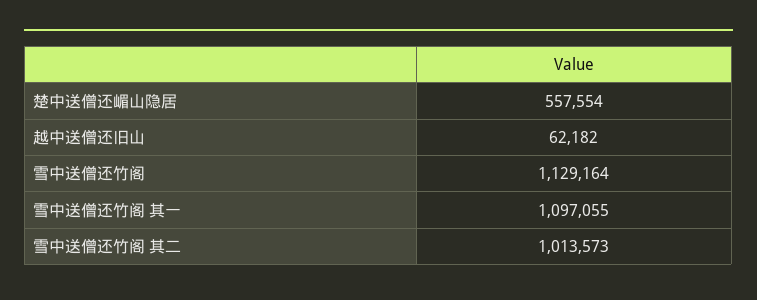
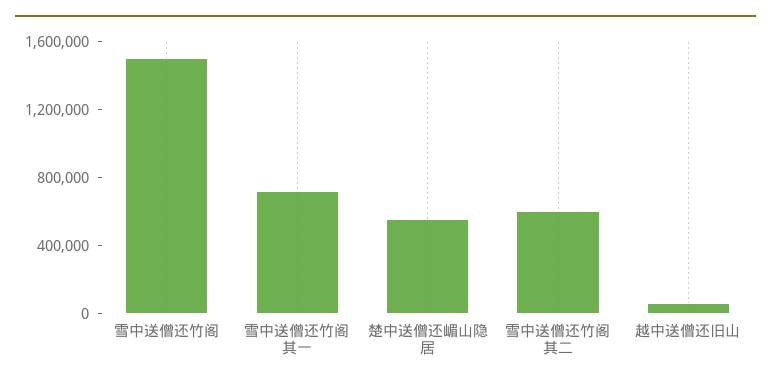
雪中送僧还竹阁: 1129164 -> 1500000
雪中送僧还竹阁 其一: 1097055 -> 700000
雪中送僧还竹阁 其二: 1013573 -> 600000

